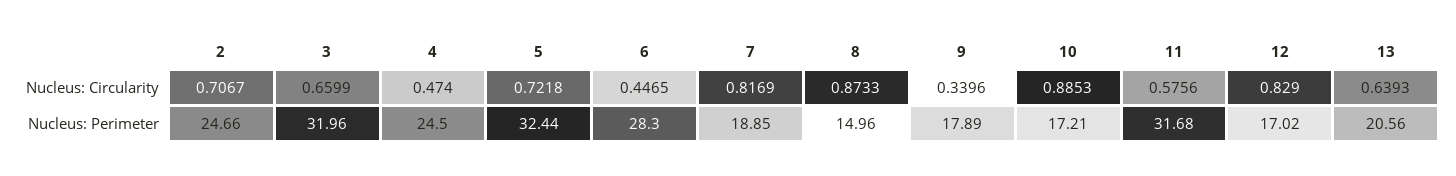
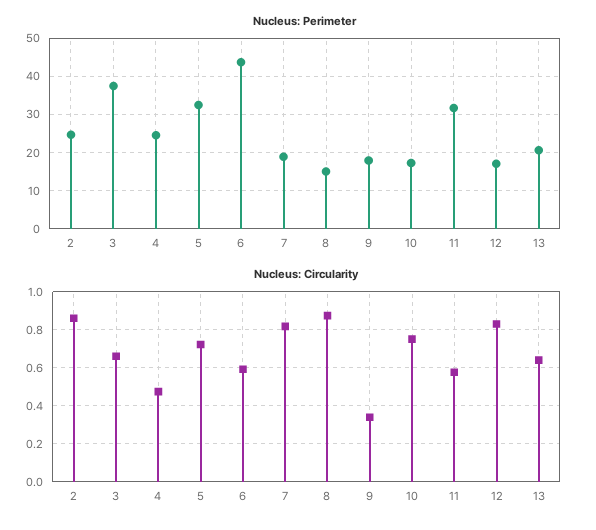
Nucleus: Circularity, 2: 0.7067 -> 0.85
Nucleus: Circularity, 6: 0.4465 -> 0.6
Nucleus: Circularity, 10: 0.8853 -> 0.75
Nucleus: Perimeter, 3: 31.96 -> 38
Nucleus: Perimeter, 6: 28.3 -> 44

